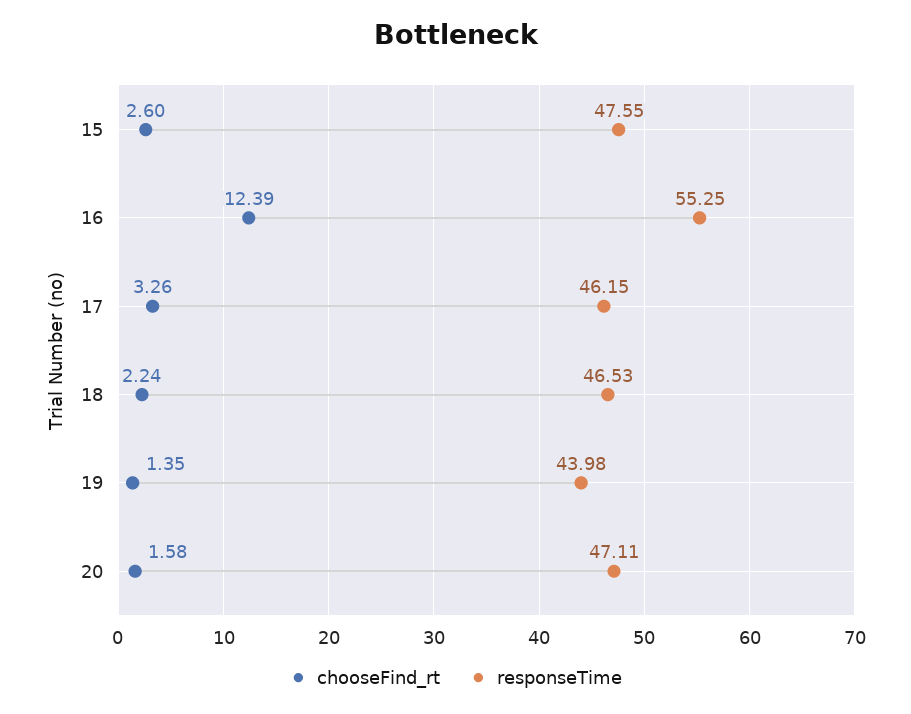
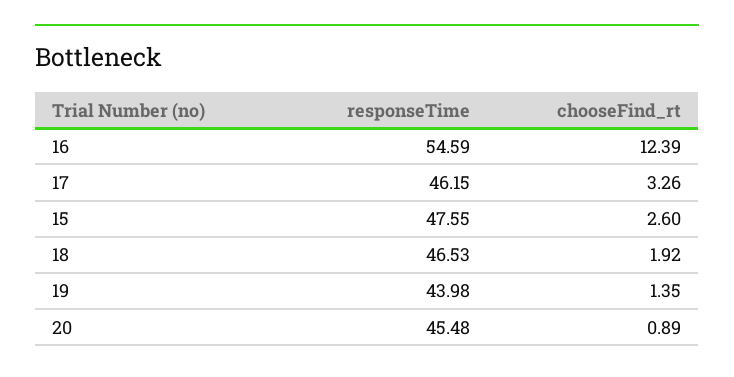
responseTime, 16: 55.25 -> 54.59
chooseFind_rt, 18: 2.24 -> 1.92
chooseFind_rt, 20: 1.58 -> 0.89
responseTime, 20: 47.11 -> 45.48

